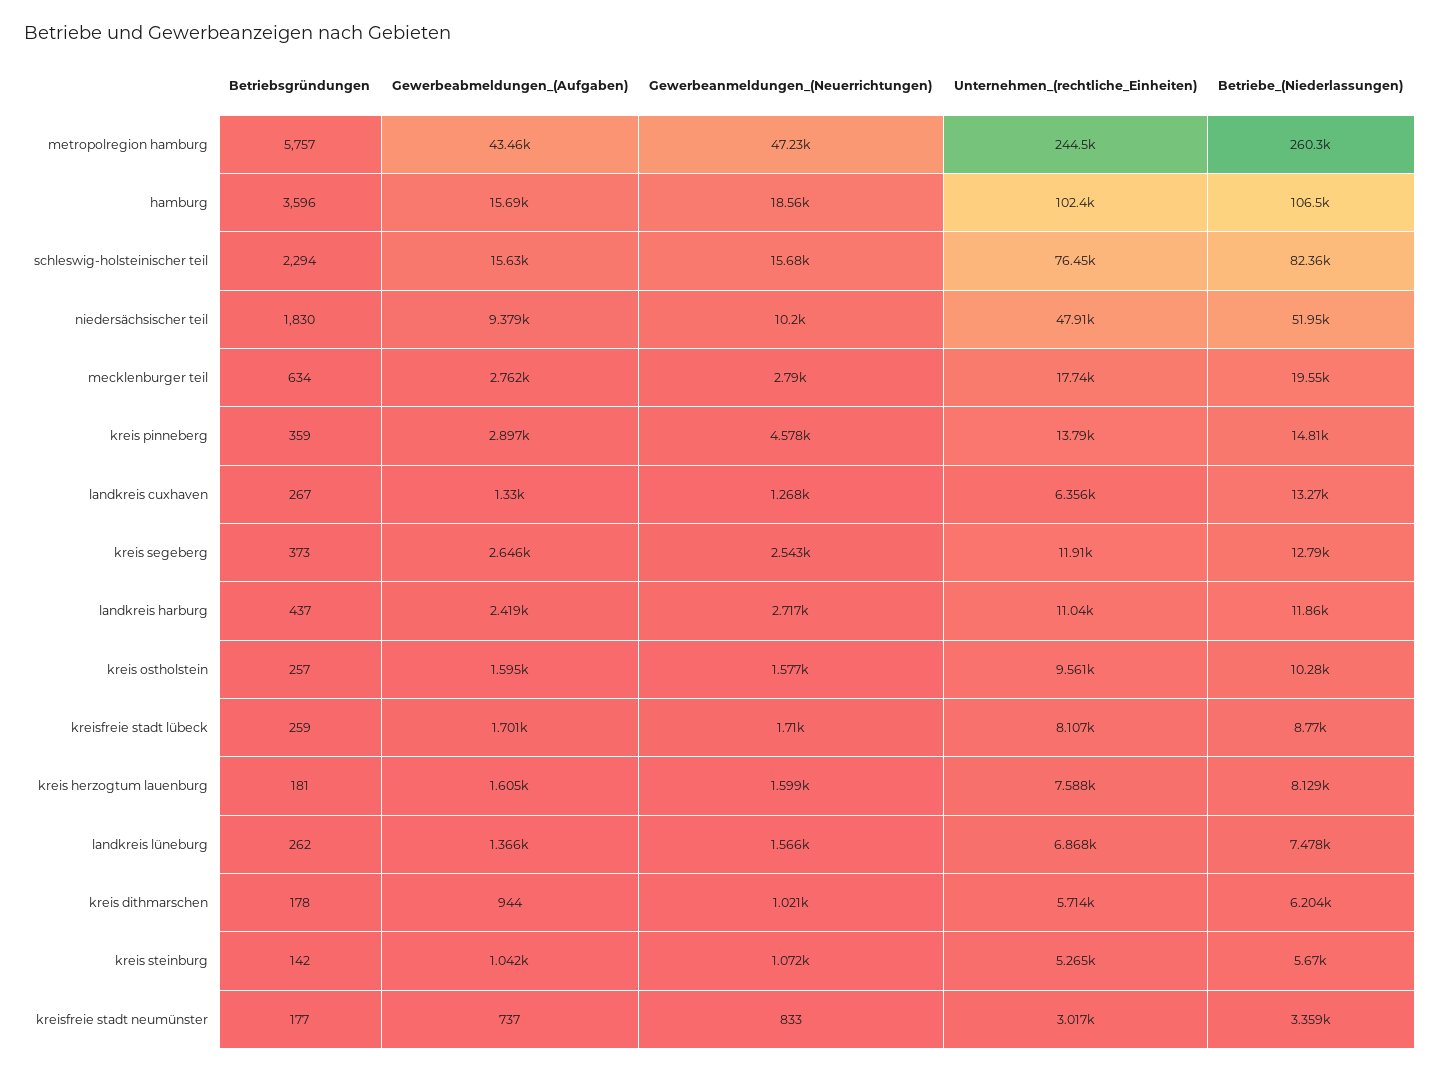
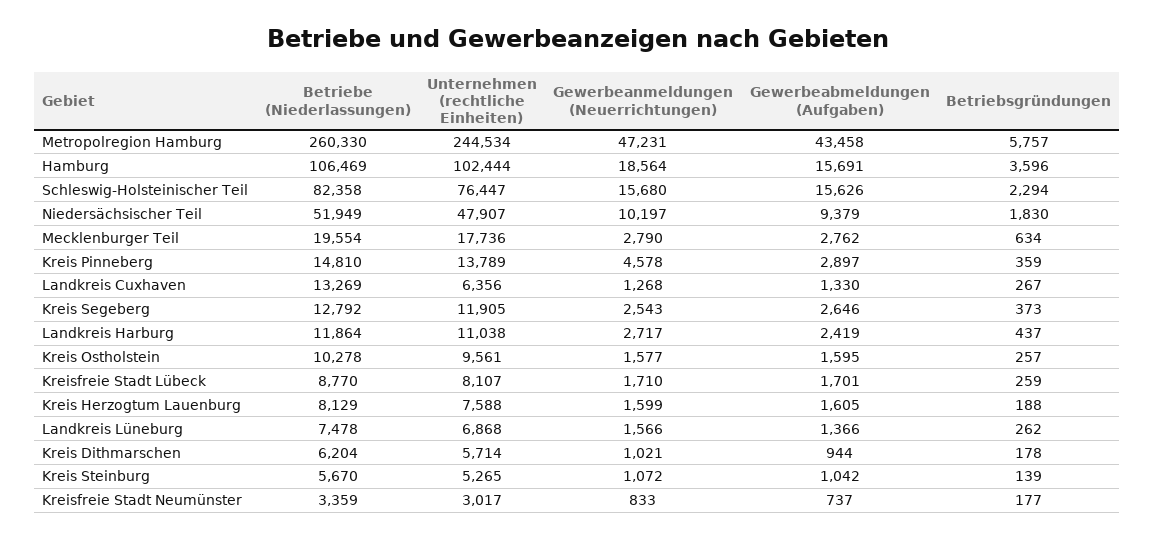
Betriebsgründungen, kreis herzogtum lauenburg: 181 -> 188
Betriebsgründungen, kreis steinburg: 142 -> 139

